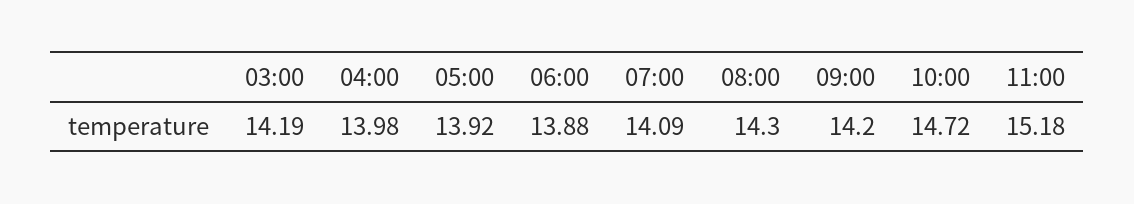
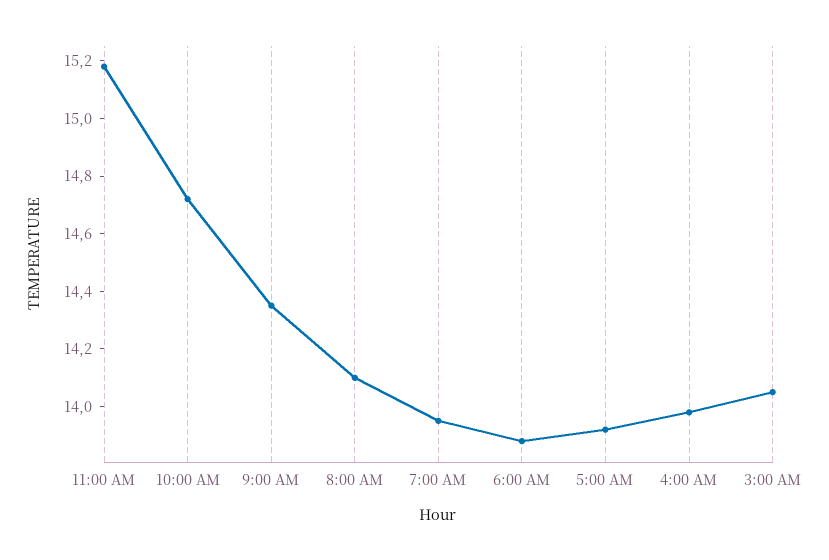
03:00: 14.19 -> 14.05
07:00: 14.09 -> 13.95
08:00: 14.3 -> 14.1
09:00: 14.2 -> 14.35

